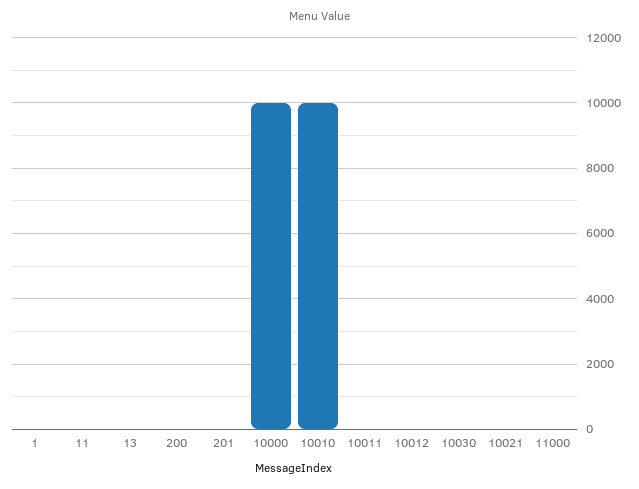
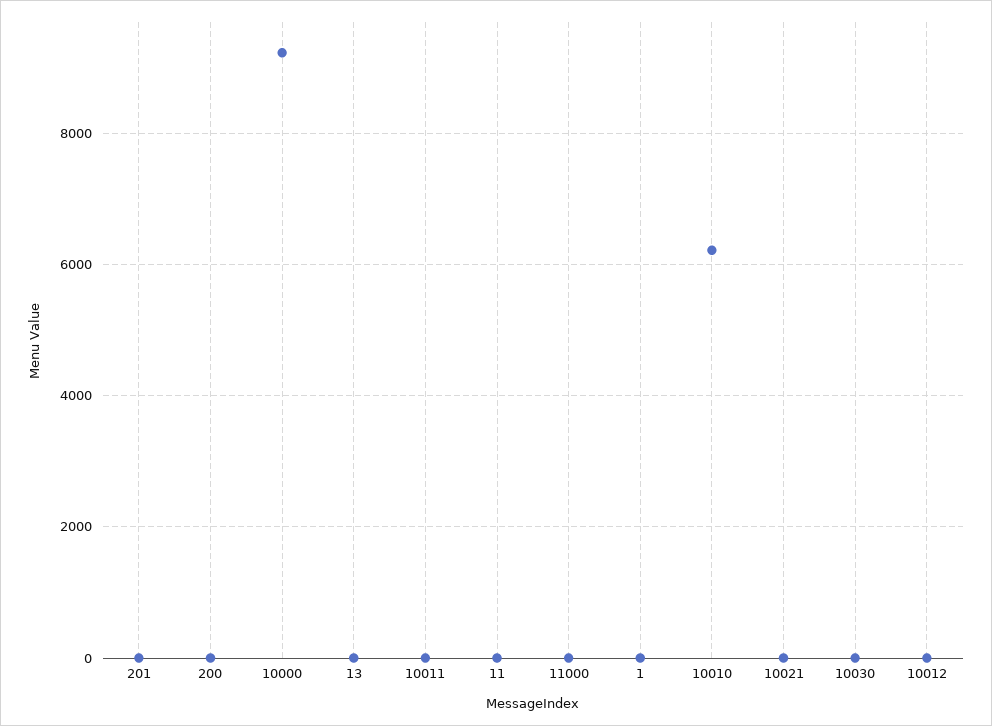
10000: 10000 -> 9200
10010: 10000 -> 6200

